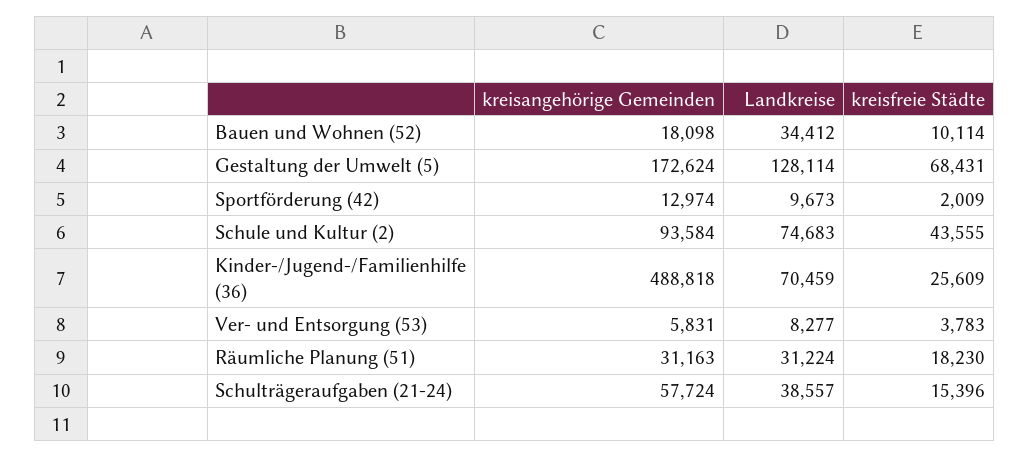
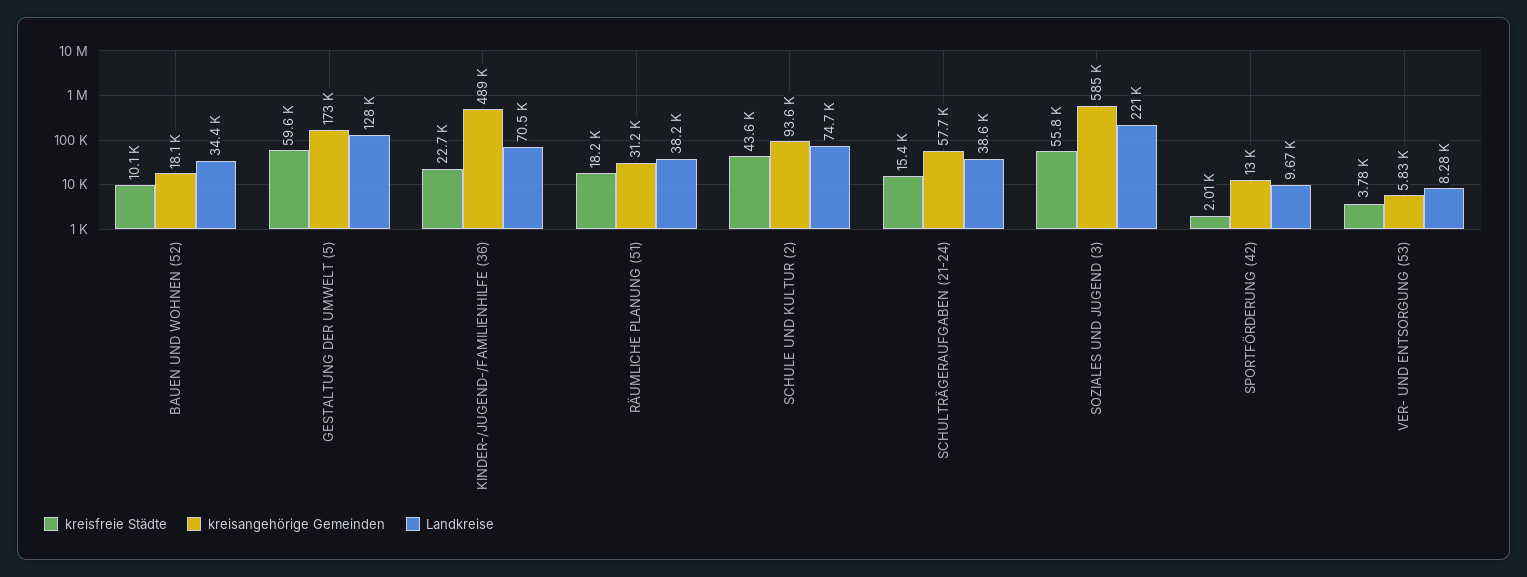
kreisfreie Städte, Gestaltung der Umwelt (5): 68431 -> 59600
kreisfreie Städte, Kinder-/Jugend-/Familienhilfe (36): 25609 -> 22700
Landkreise, Räumliche Planung (51): 31224 -> 38200
kreisfreie Städte, SOZIALES UND JUGEND (3): none -> 55800
kreisangehörige Gemeinden, SOZIALES UND JUGEND (3): none -> 585000
Landkreise, SOZIALES UND JUGEND (3): none -> 221000

